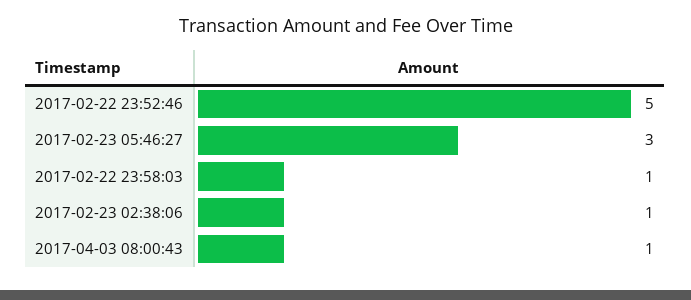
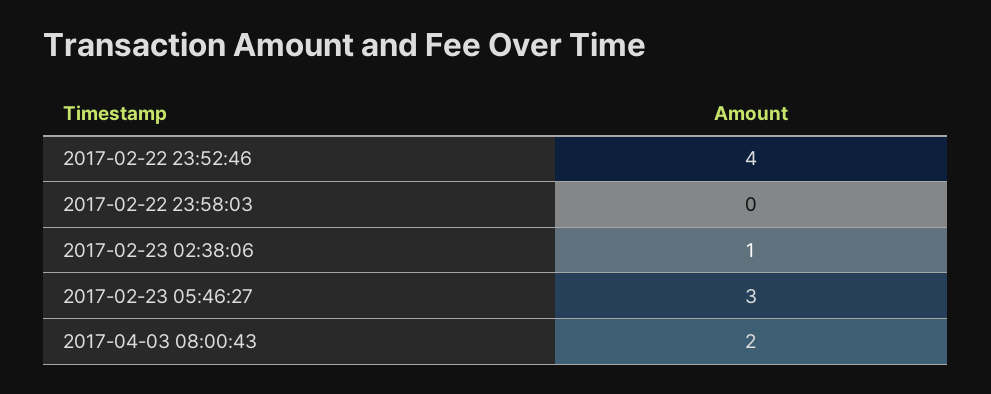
2017-02-22 23:52:46: 5 -> 4
2017-02-22 23:58:03: 1 -> 0
2017-04-03 08:00:43: 1 -> 2

